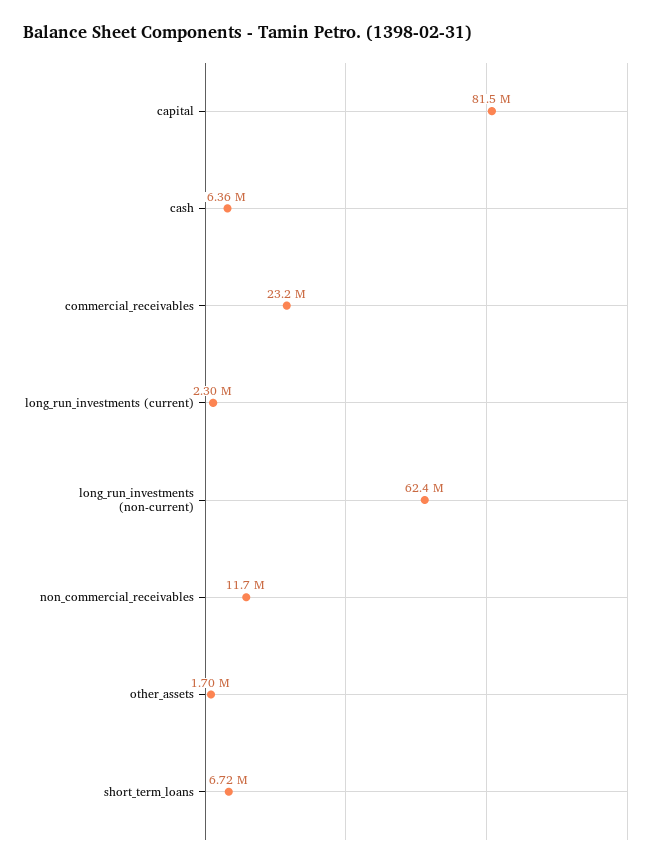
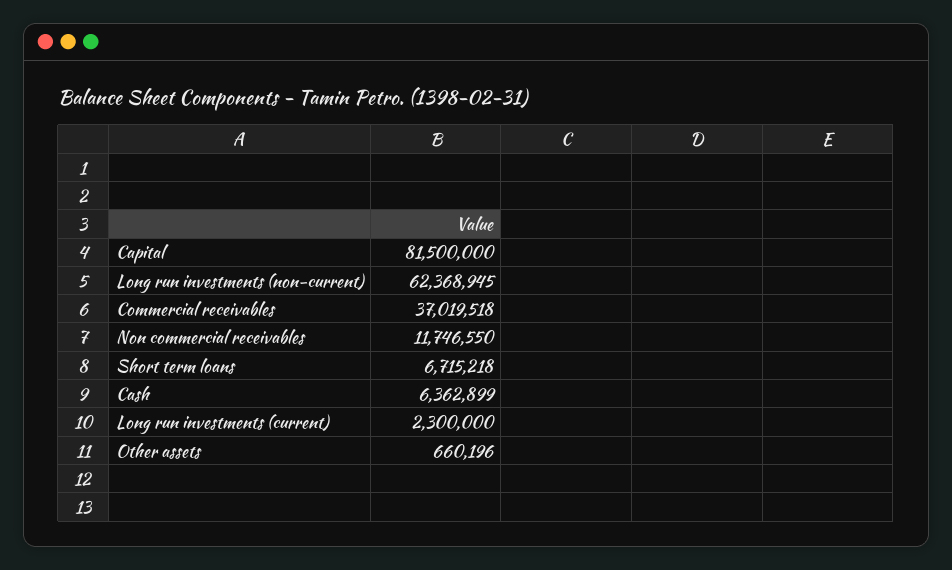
commercial_receivables: 23200000 -> 37019518
other_assets: 1700000 -> 660196

